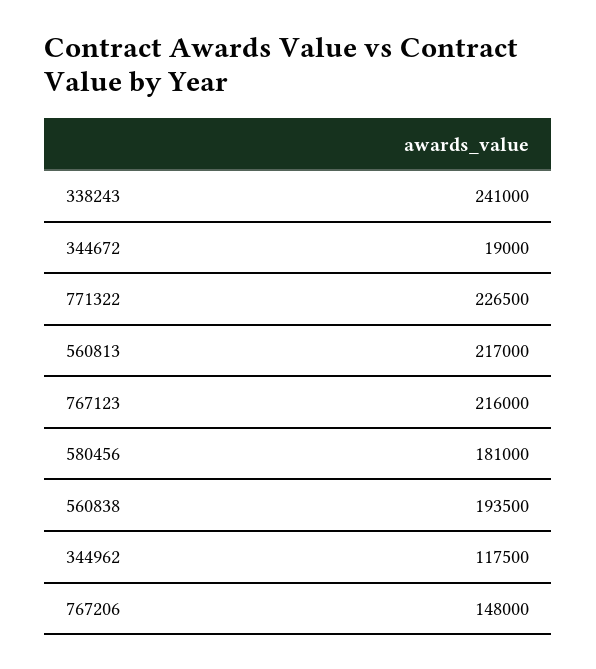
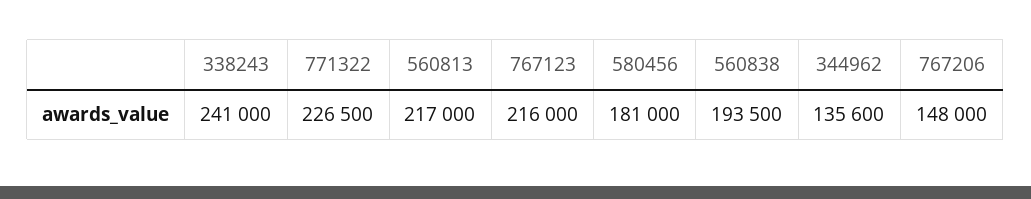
344672: 19000 -> none
344962: 117500 -> 135600

